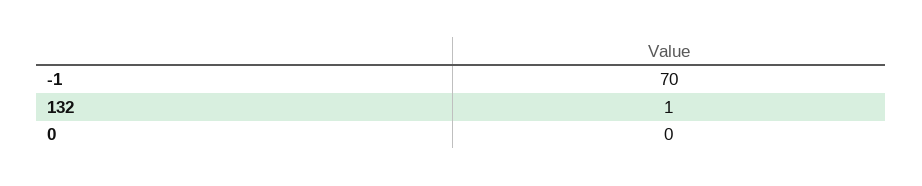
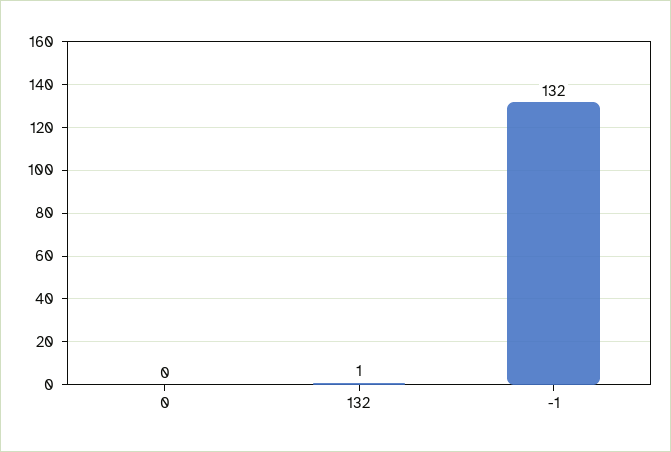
-1: 70 -> 132

